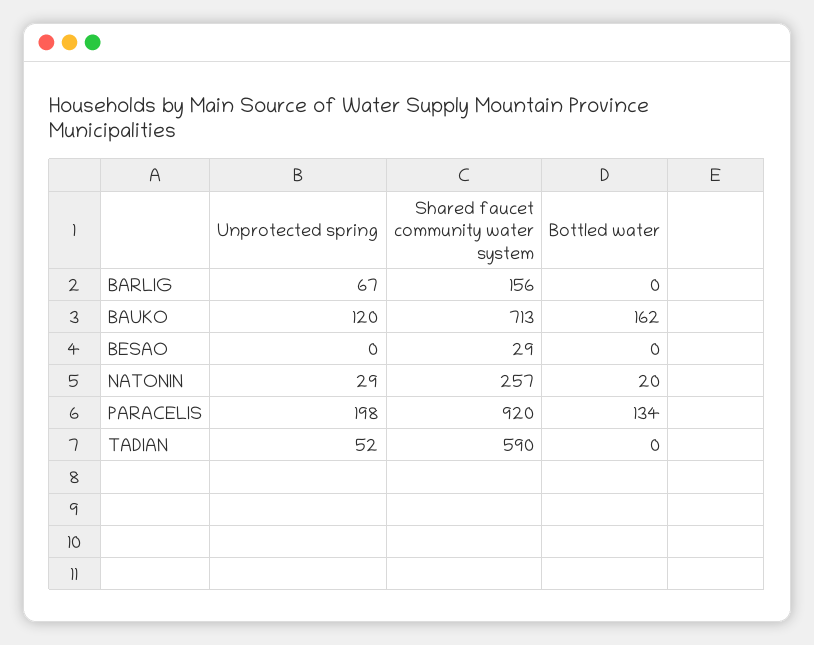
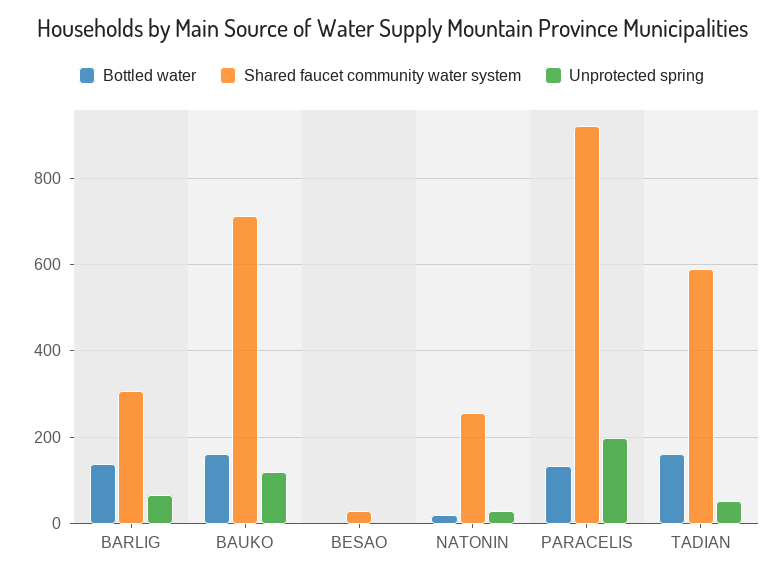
Shared faucet community water system, BARLIG: 156 -> 300
Bottled water, BARLIG: 0 -> 140
Bottled water, TADIAN: 0 -> 160

